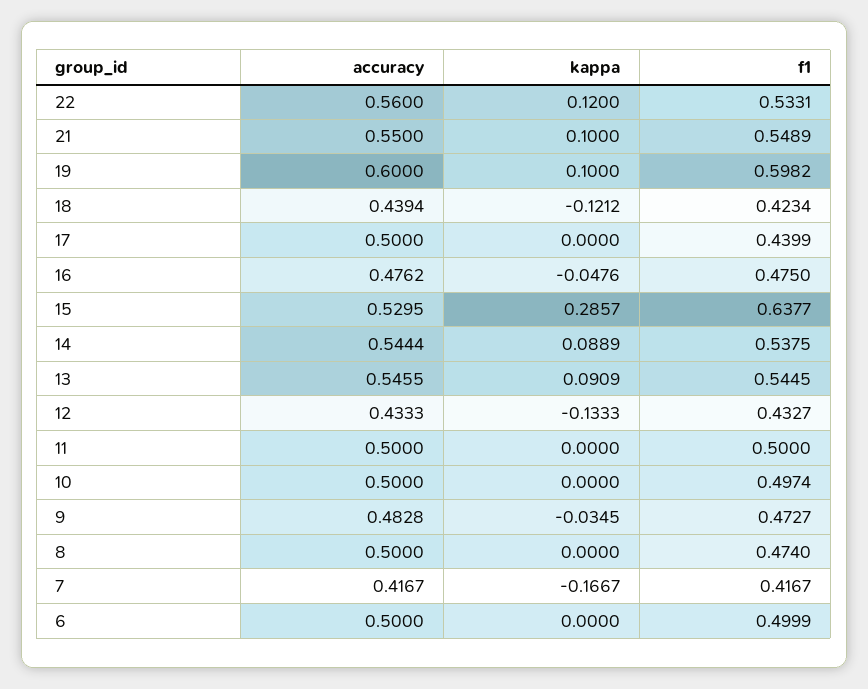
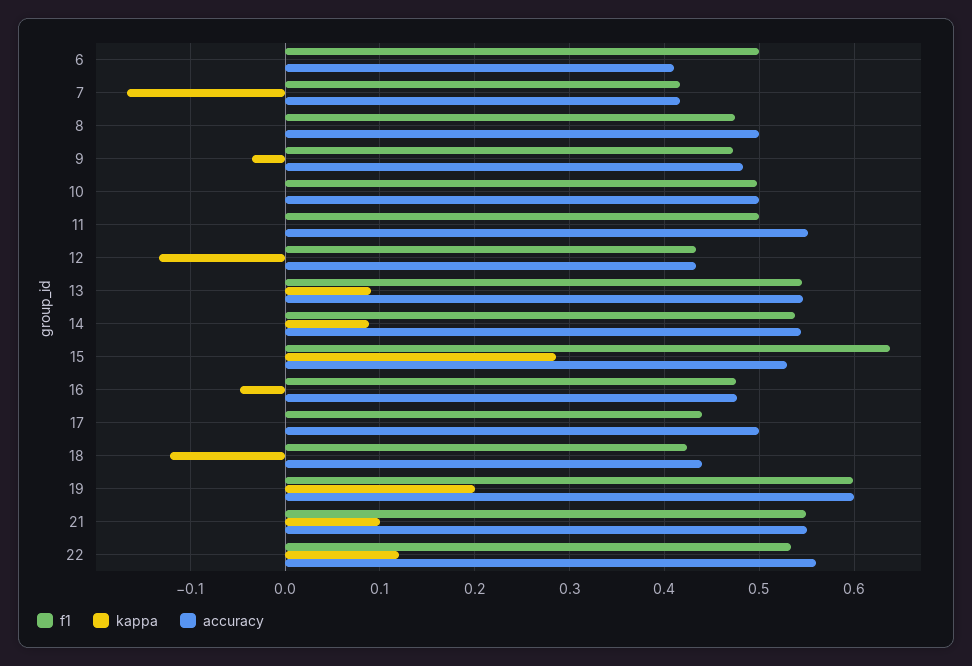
kappa, 19: 0.1 -> 0.2
accuracy, 11: 0.5 -> 0.55
accuracy, 6: 0.5 -> 0.41

